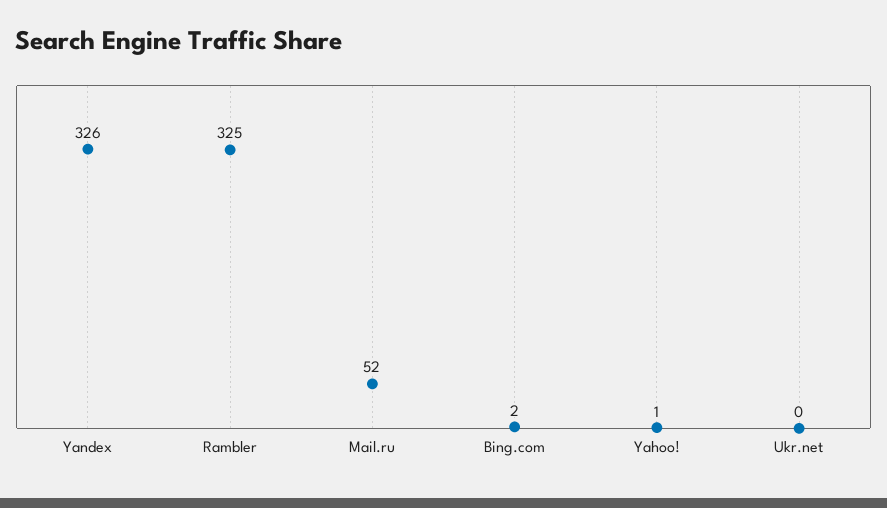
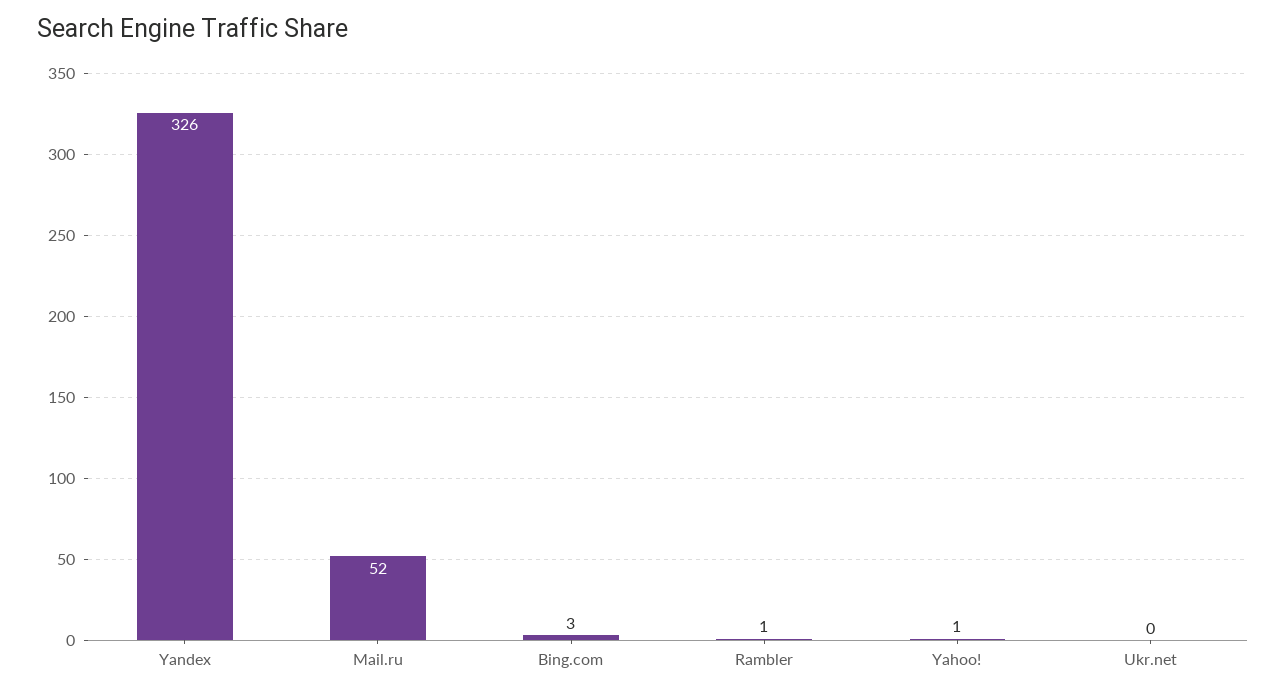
Rambler: 325 -> 1
Bing.com: 2 -> 3

